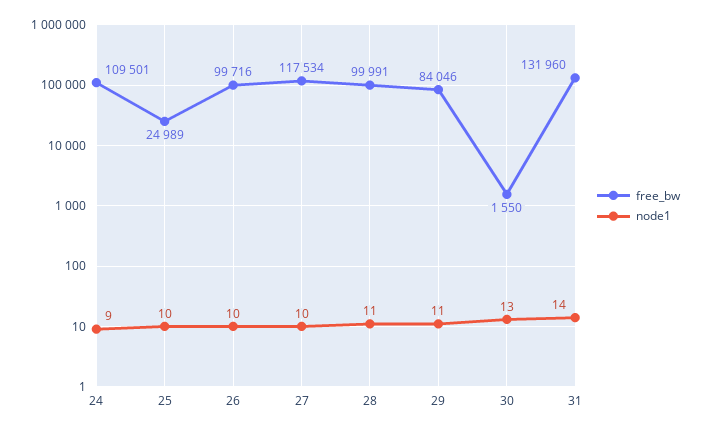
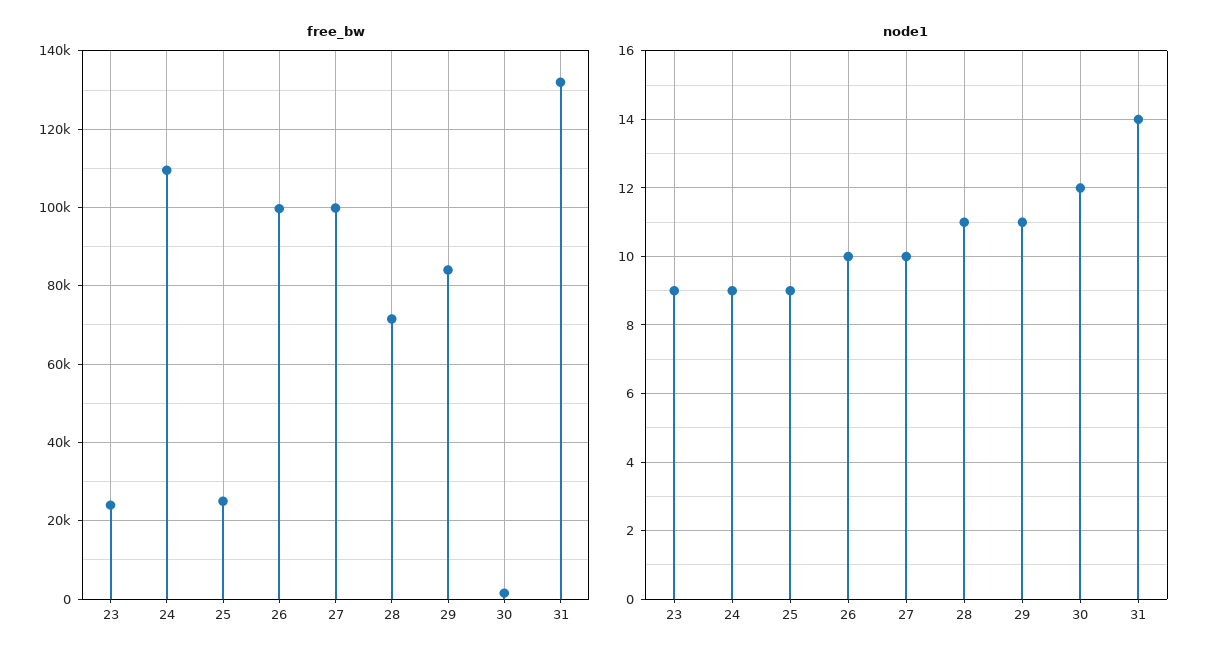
node1, 25: 10 -> 9
free_bw, 27: 117534 -> 100000
free_bw, 28: 99991 -> 72000
node1, 30: 13 -> 12
free_bw, 23: none -> 24000
node1, 23: none -> 9

